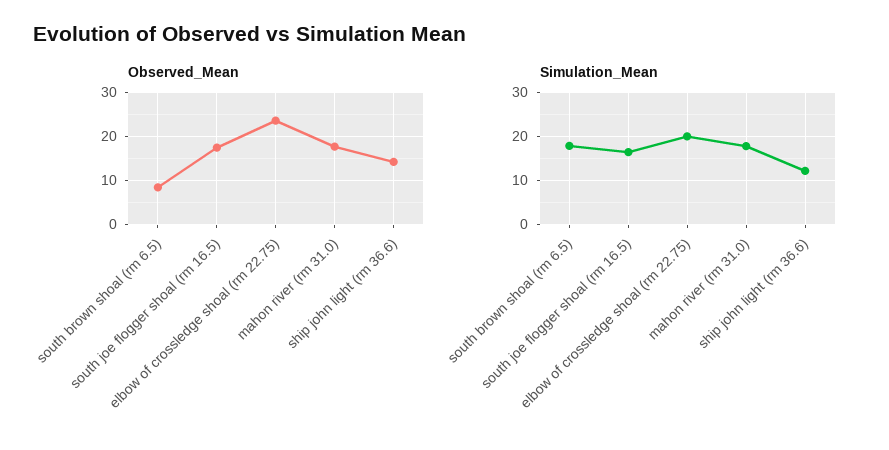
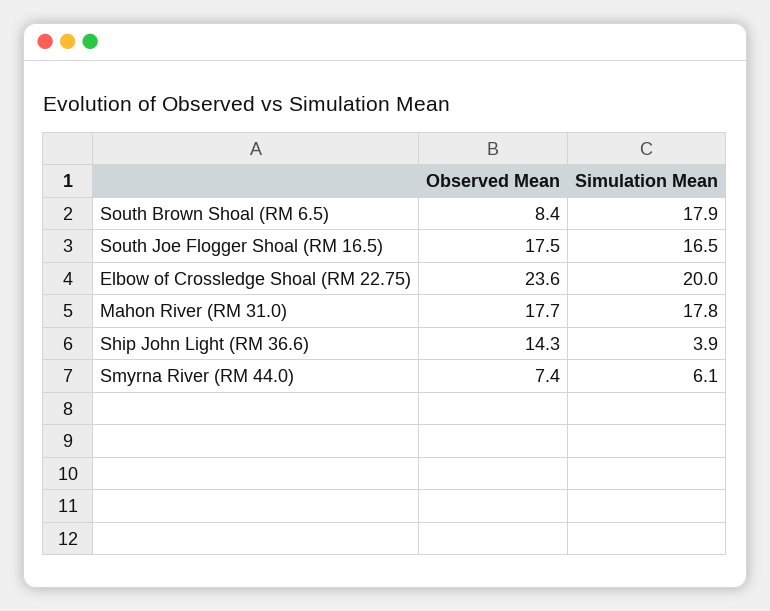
Simulation_Mean, ship john light (rm 36.6): 12 -> 3.9
Observed_Mean, Smyrna River (RM 44.0): none -> 7.4
Simulation_Mean, Smyrna River (RM 44.0): none -> 6.1

